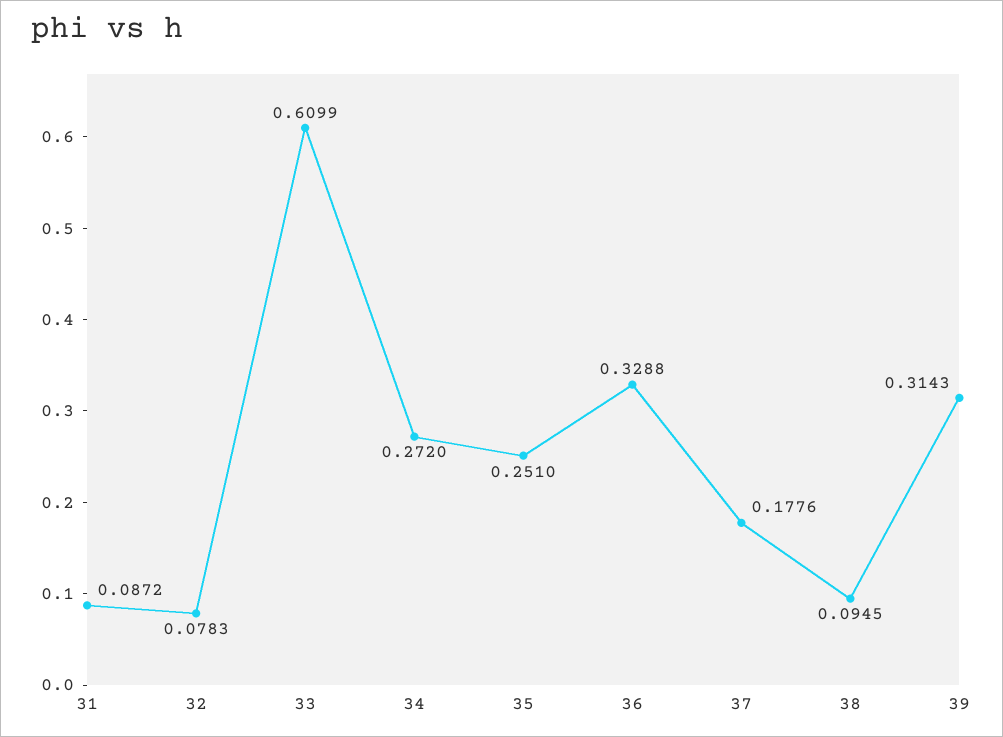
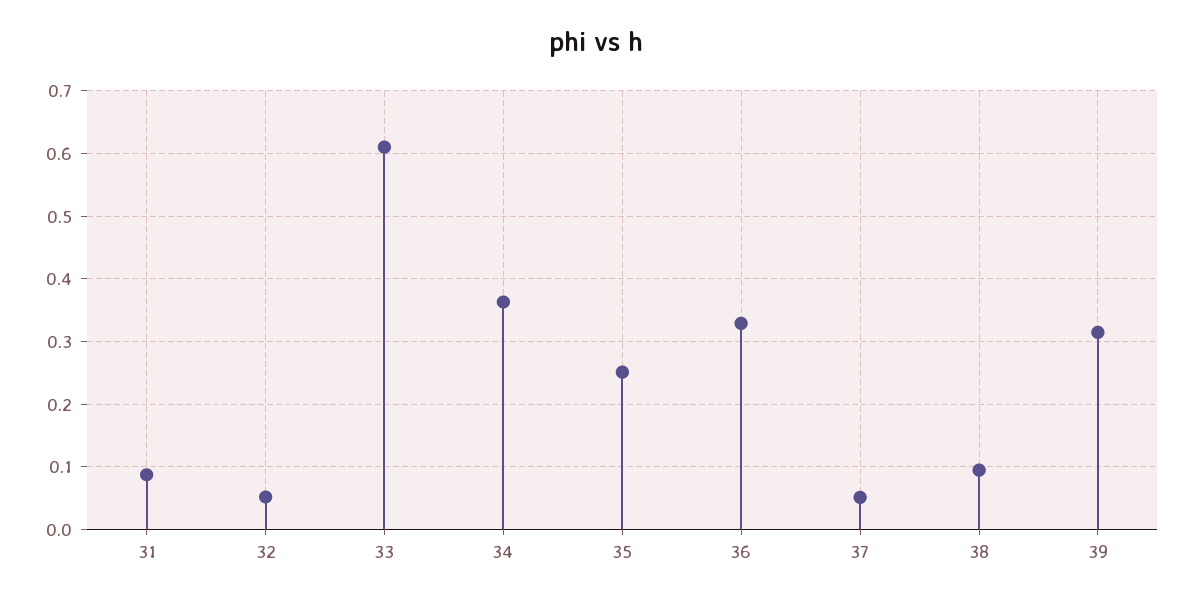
32: 0.0783 -> 0.05
34: 0.272 -> 0.36
37: 0.1776 -> 0.05

